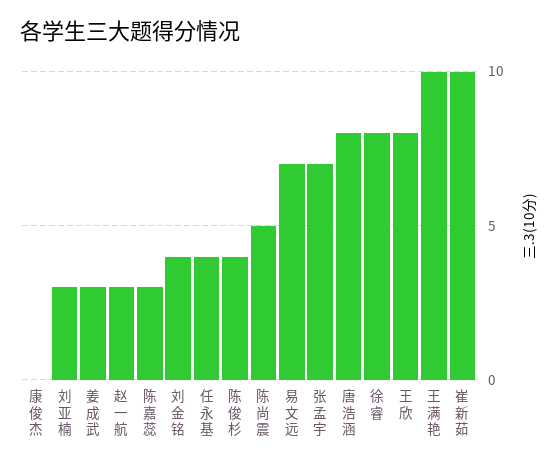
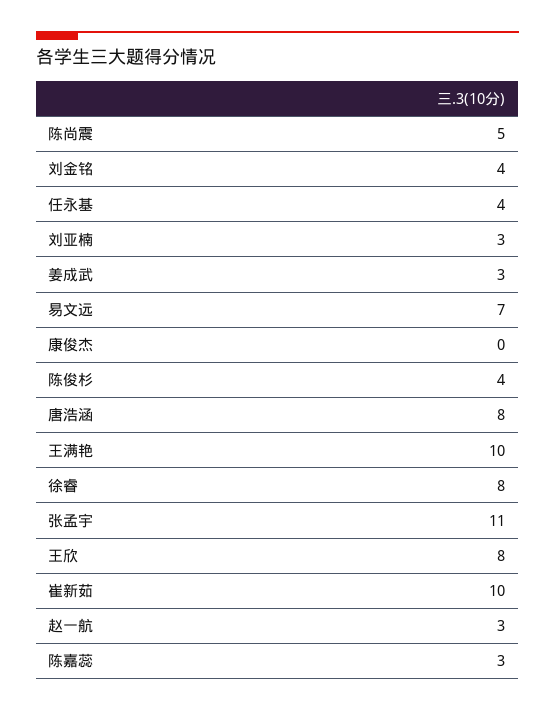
张孟宇: 7 -> 11

